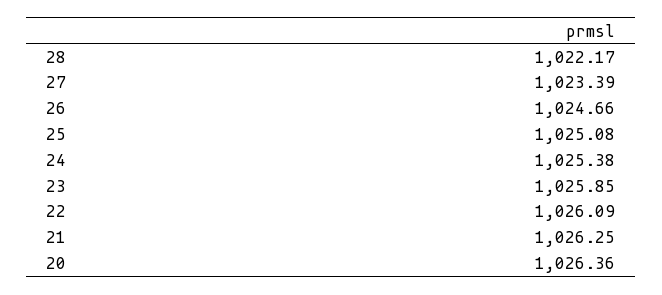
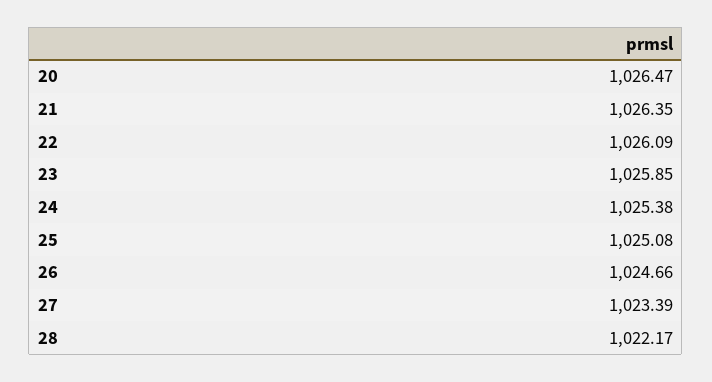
21: 1026.25 -> 1026.35
20: 1026.36 -> 1026.47

